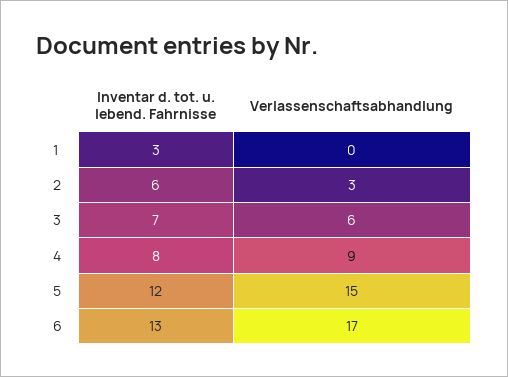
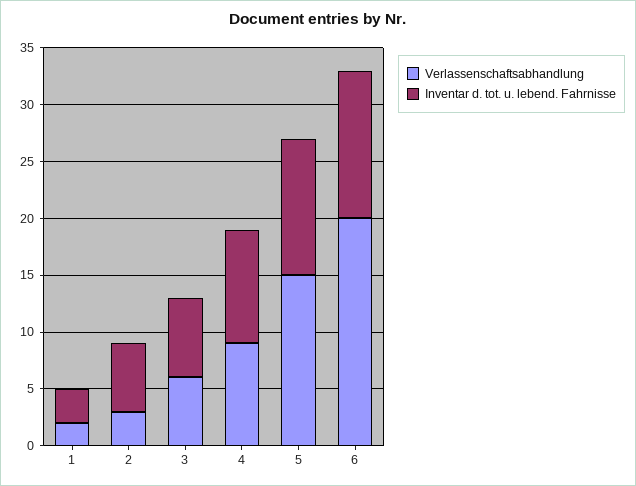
Verlassenschaftsabhandlung, 1: 0 -> 2
Inventar d. tot. u. lebend. Fahrnisse, 4: 8 -> 10
Verlassenschaftsabhandlung, 6: 17 -> 20

